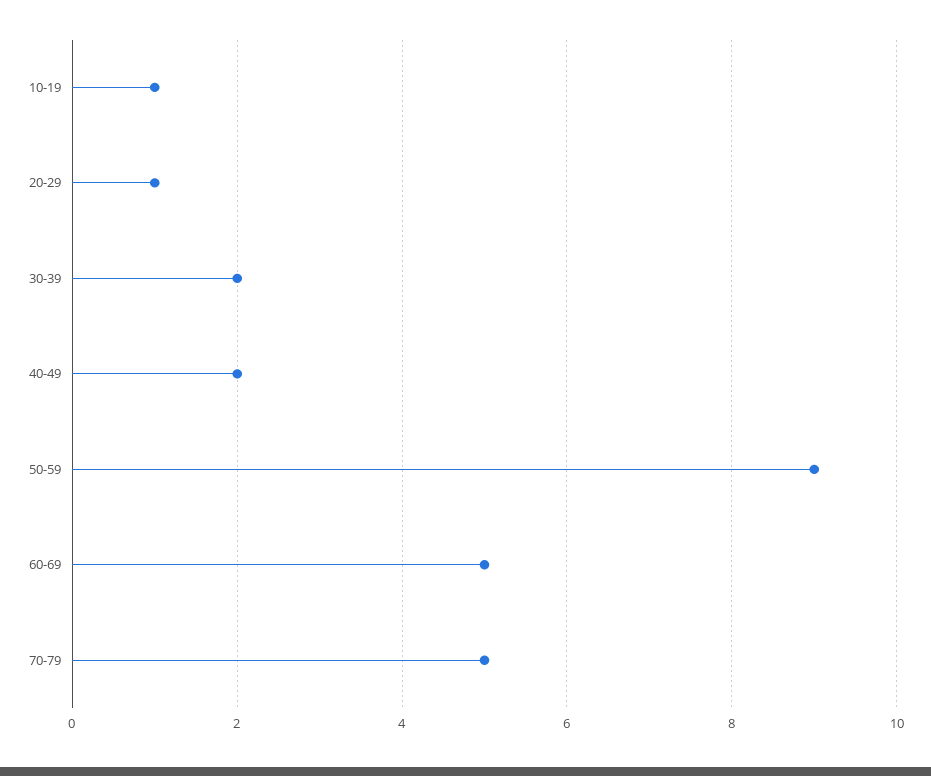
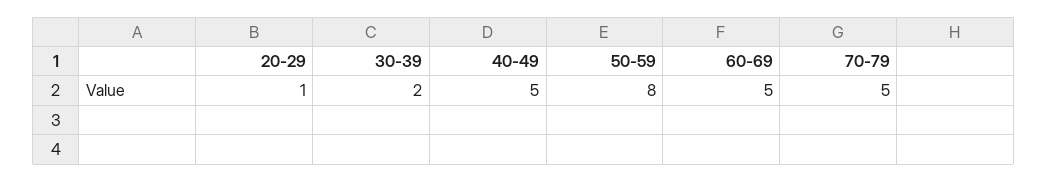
10-19: 1 -> none
40-49: 2 -> 5
50-59: 9 -> 8

